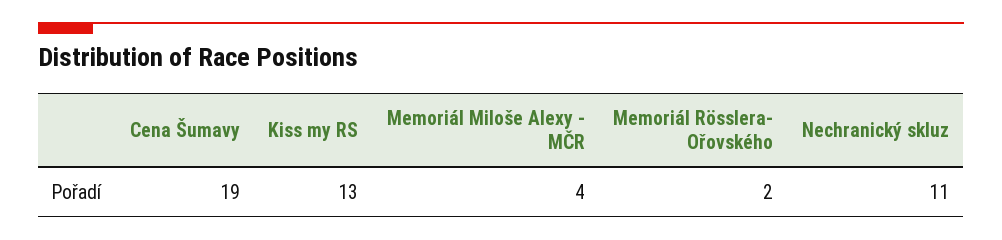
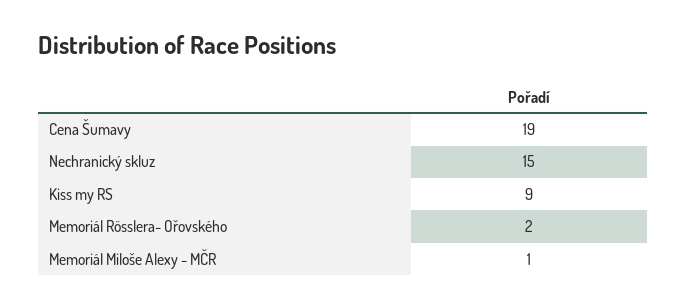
Kiss my RS: 13 -> 9
Memoriál Miloše Alexy - MČR: 4 -> 1
Nechranický skluz: 11 -> 15

